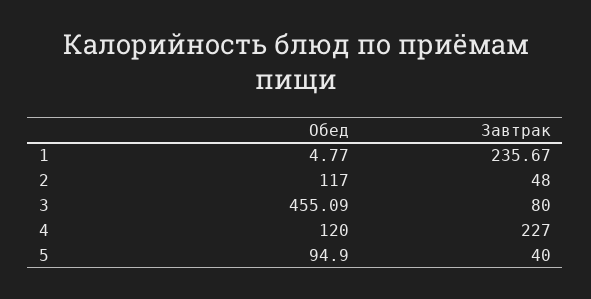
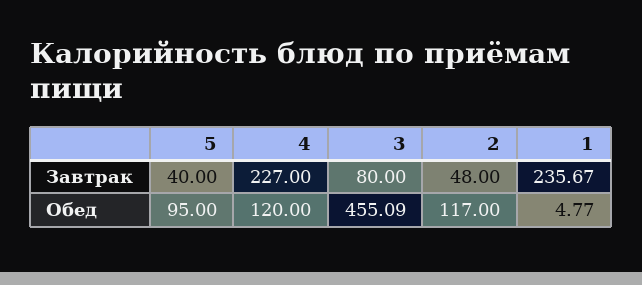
Обед, 5: 94.9 -> 95

